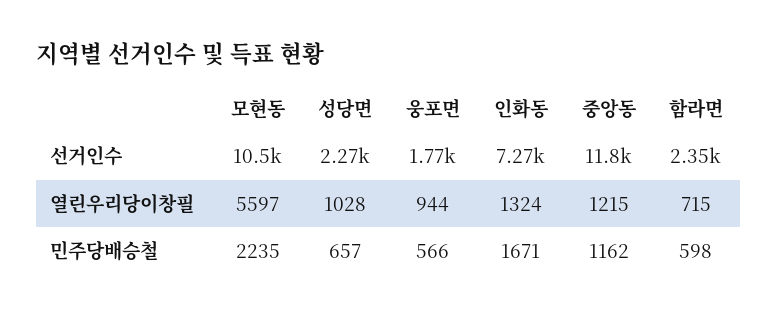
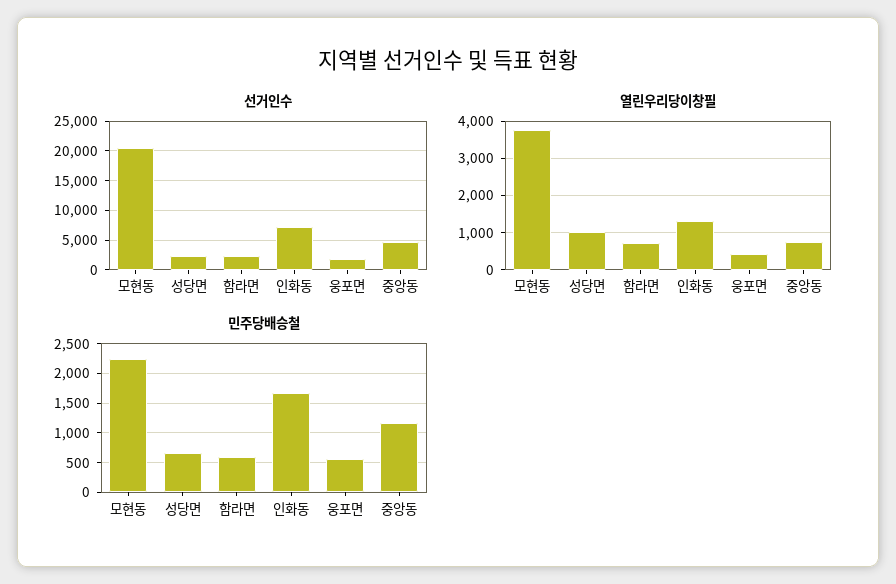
선거인수, 모현동: 10500 -> 20000
선거인수, 중앙동: 11800 -> 5000
열린우리당이창필, 모현동: 5597 -> 3800
열린우리당이창필, 웅포면: 944 -> 400
열린우리당이창필, 중앙동: 1215 -> 800

